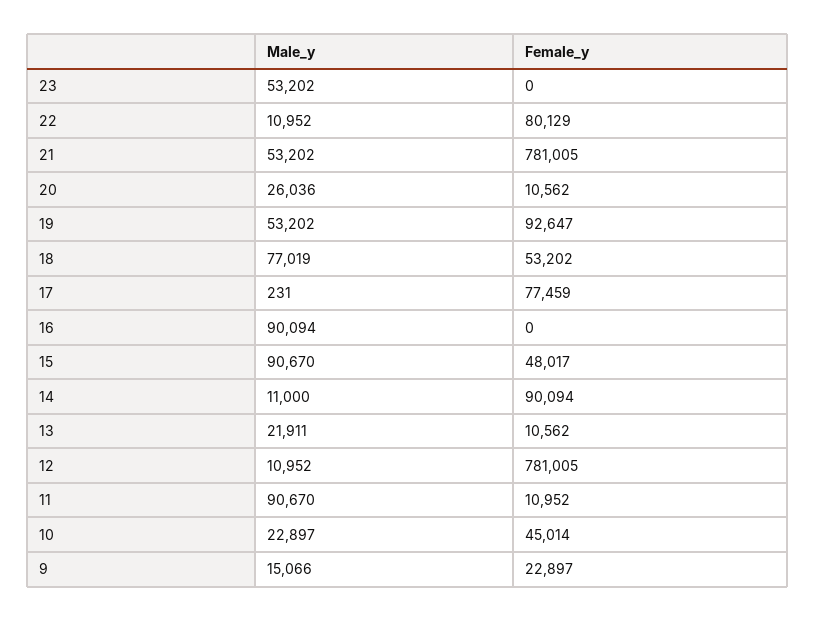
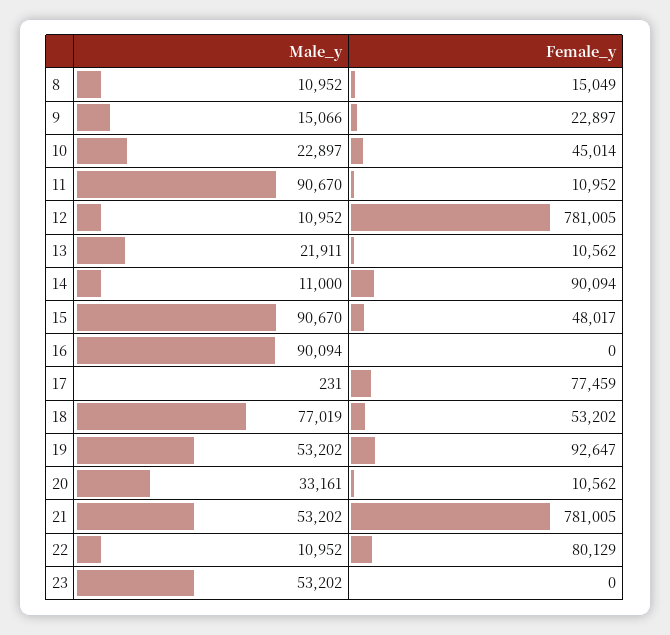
Male_y, 20: 26036 -> 33161
Male_y, 8: none -> 10952
Female_y, 8: none -> 15049

